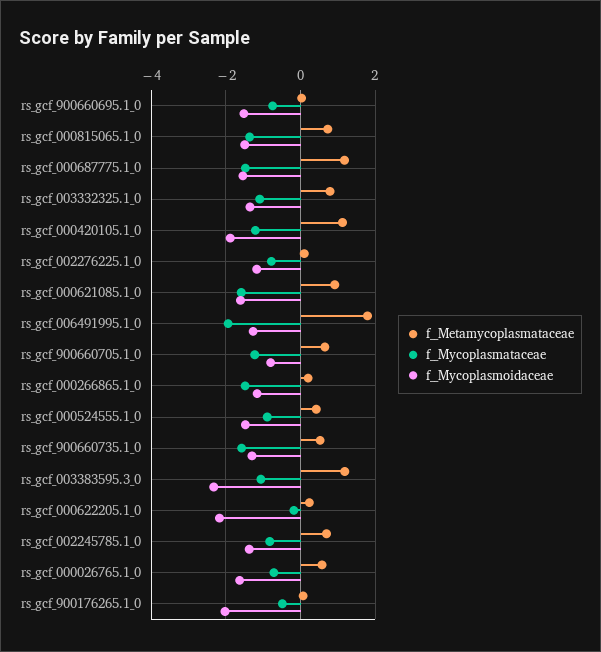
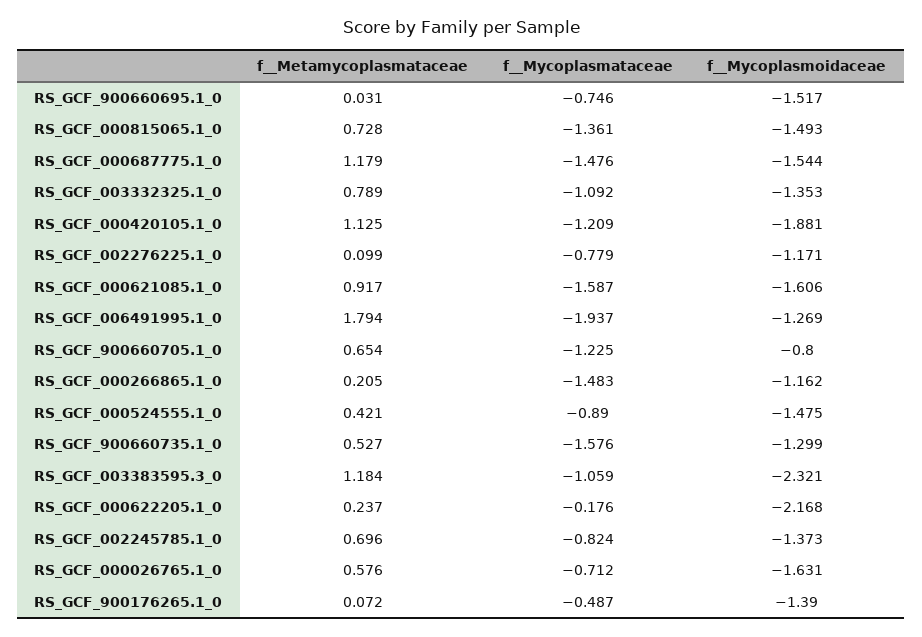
f__Mycoplasmoidaceae, rs_gcf_900176265.1_0: -2 -> -1.39

